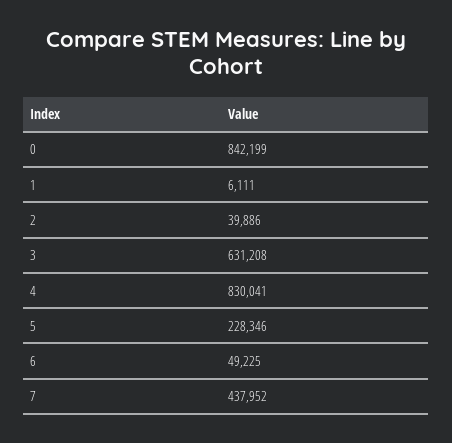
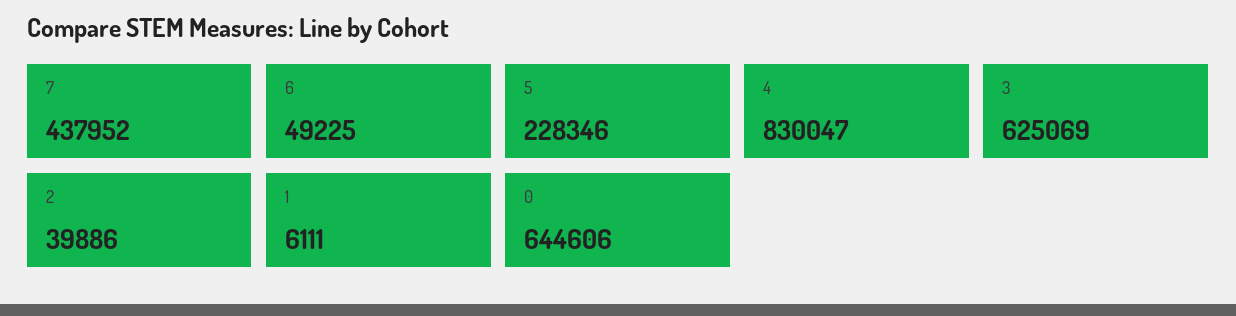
0: 842199 -> 644606
3: 631208 -> 625069
4: 830041 -> 830047

